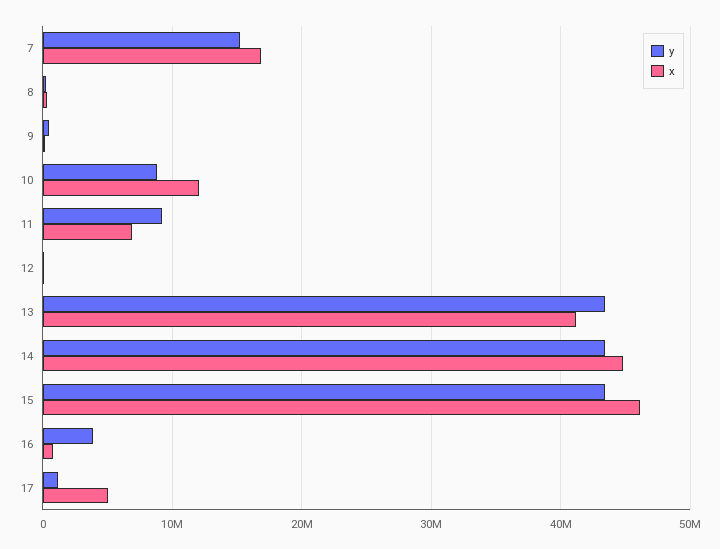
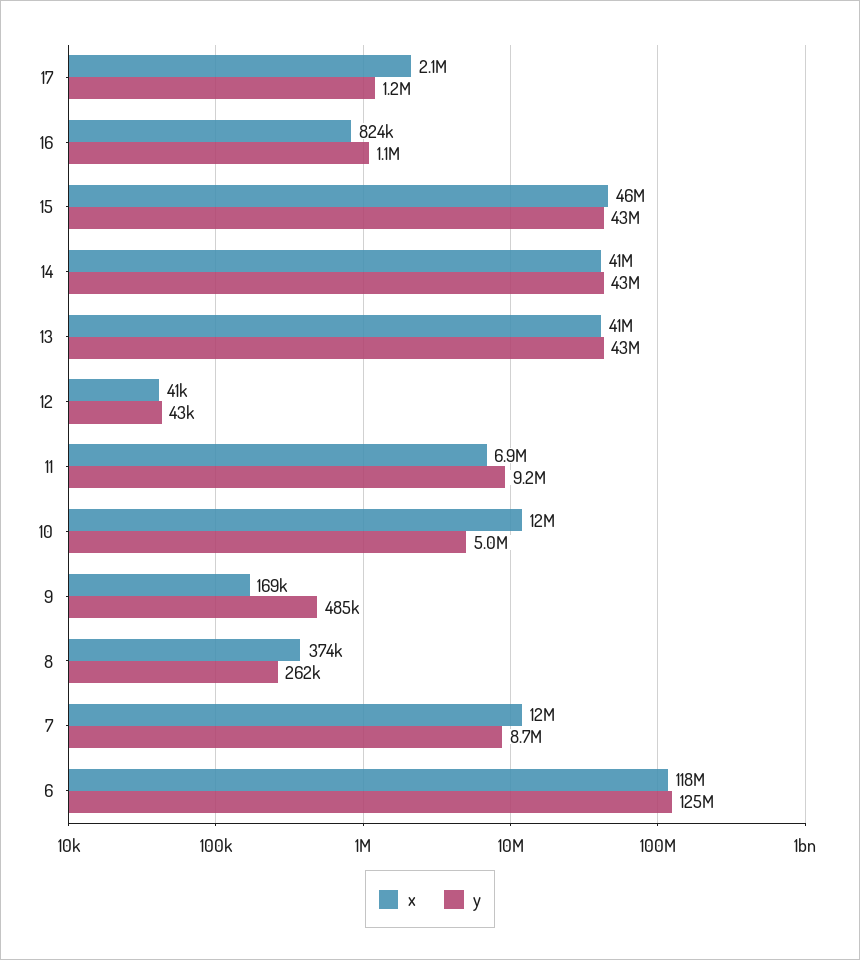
y, 7: 15000000 -> 8700000
x, 7: 17000000 -> 12000000
y, 10: 9000000 -> 5000000
x, 14: 45000000 -> 41000000
y, 16: 4000000 -> 1100000
x, 17: 5000000 -> 2100000
x, 6: none -> 118000000
y, 6: none -> 125000000

